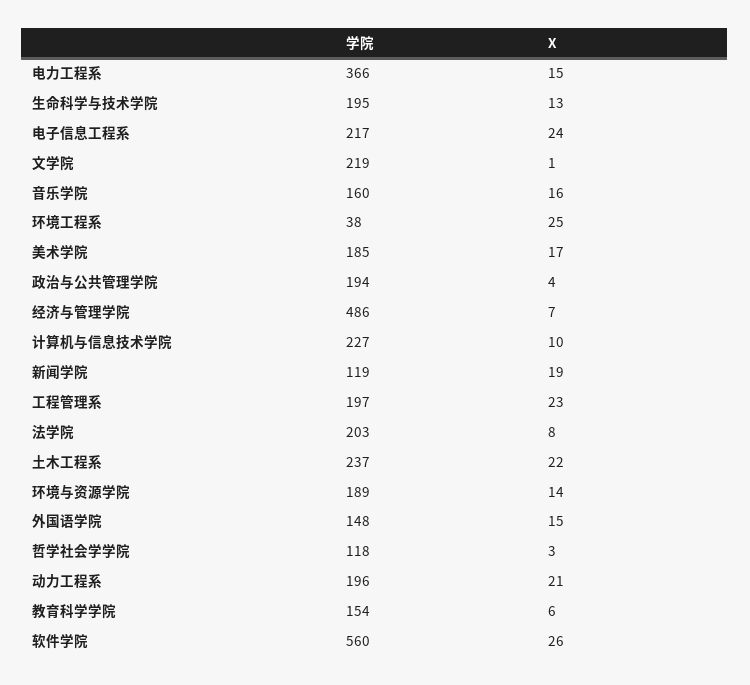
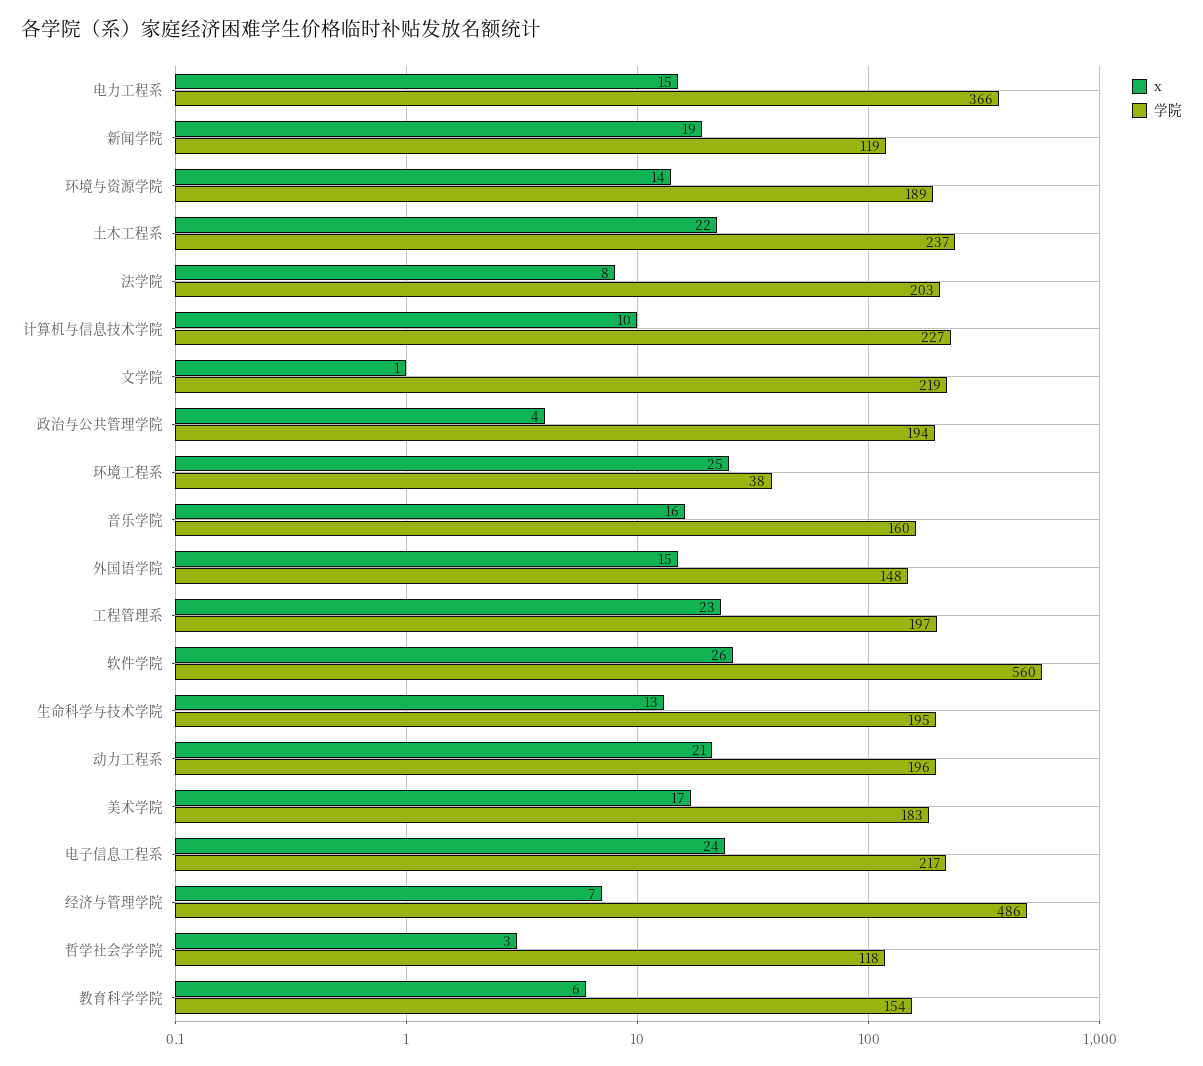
学院, 美术学院: 185 -> 183

